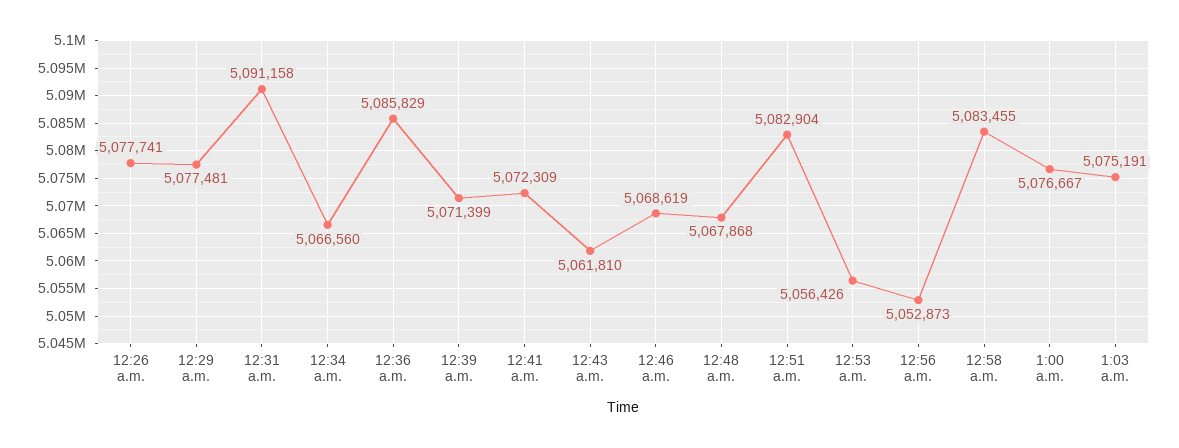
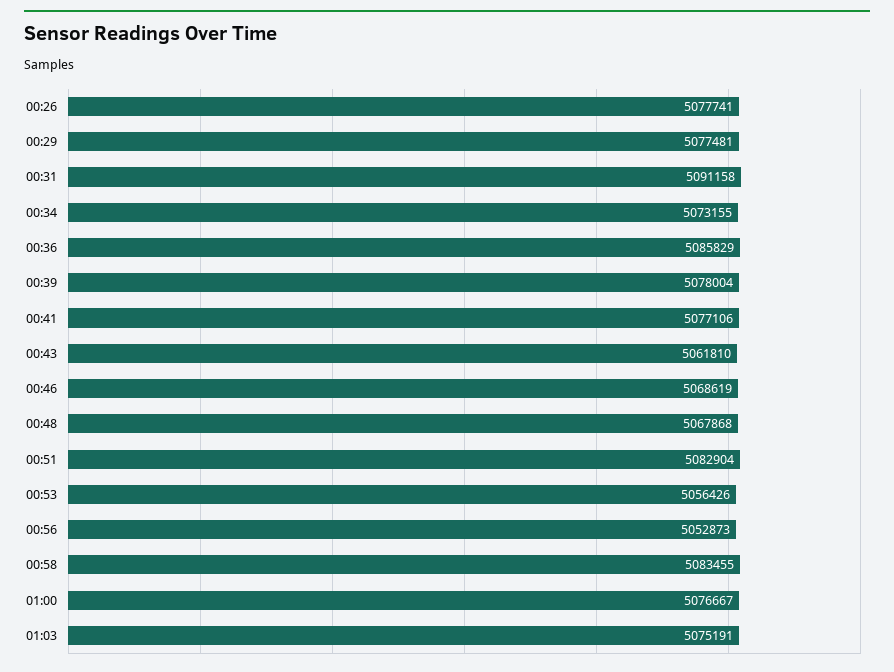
12:34 a.m.: 5066560 -> 5073155
12:39 a.m.: 5071399 -> 5078004
12:41 a.m.: 5072309 -> 5077106

